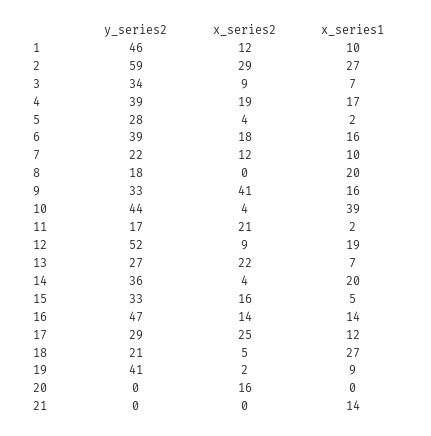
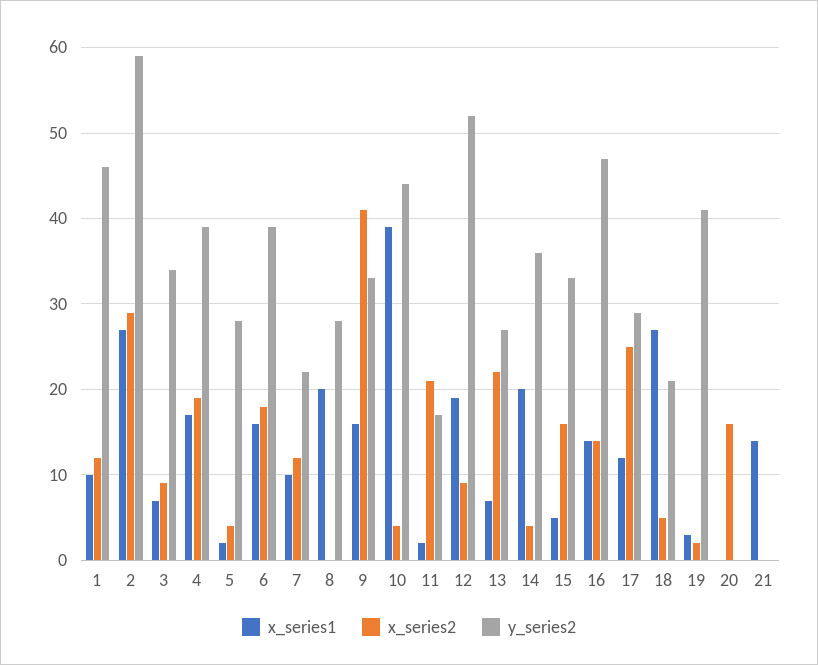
y_series2, 8: 18 -> 28
x_series1, 19: 9 -> 3

